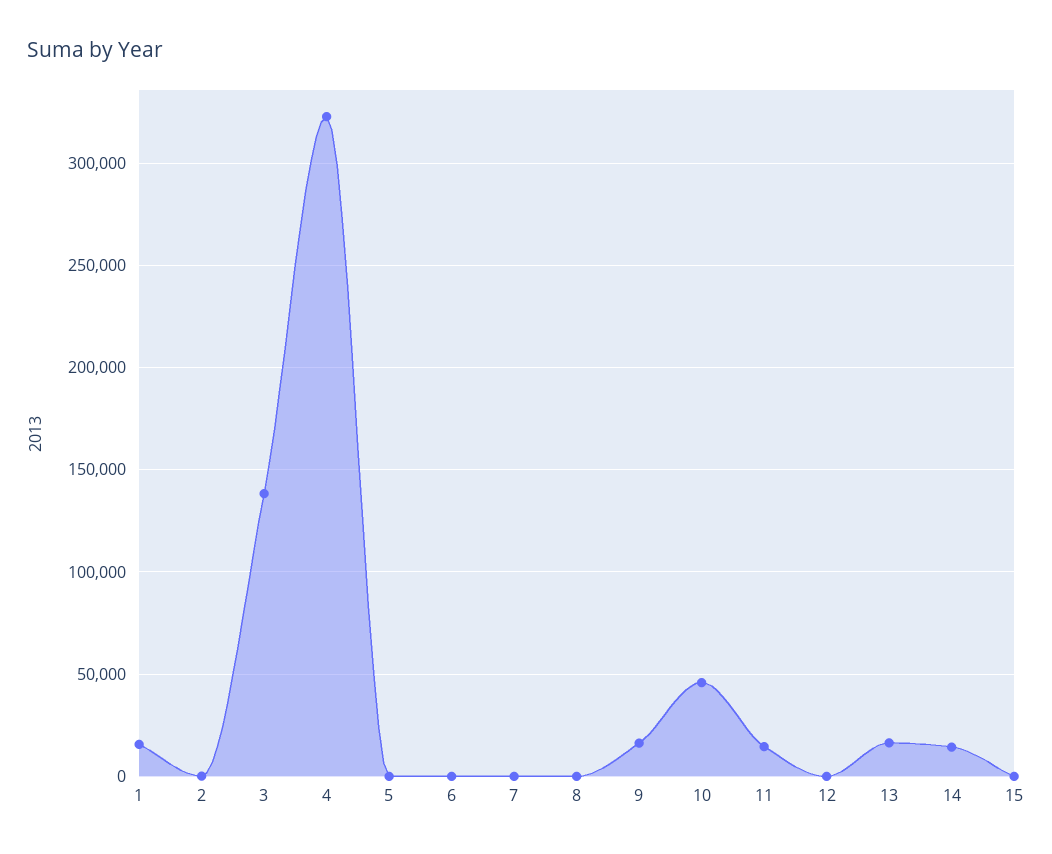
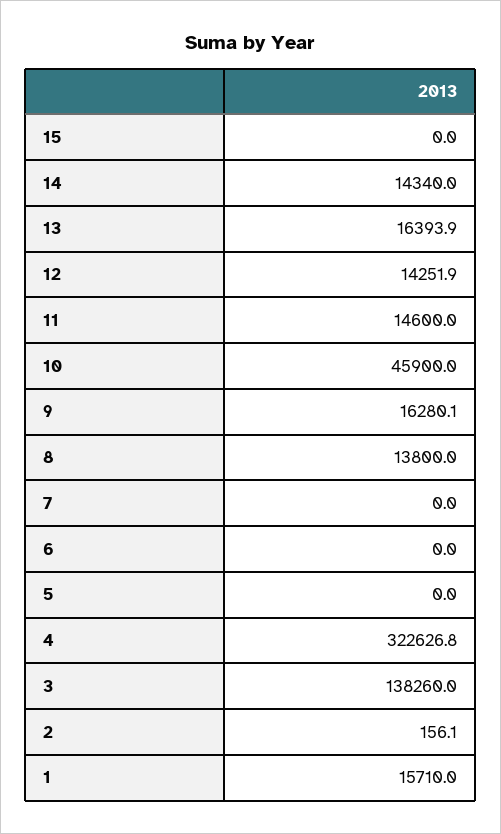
8: 0 -> 13800
12: 0 -> 14251.9

